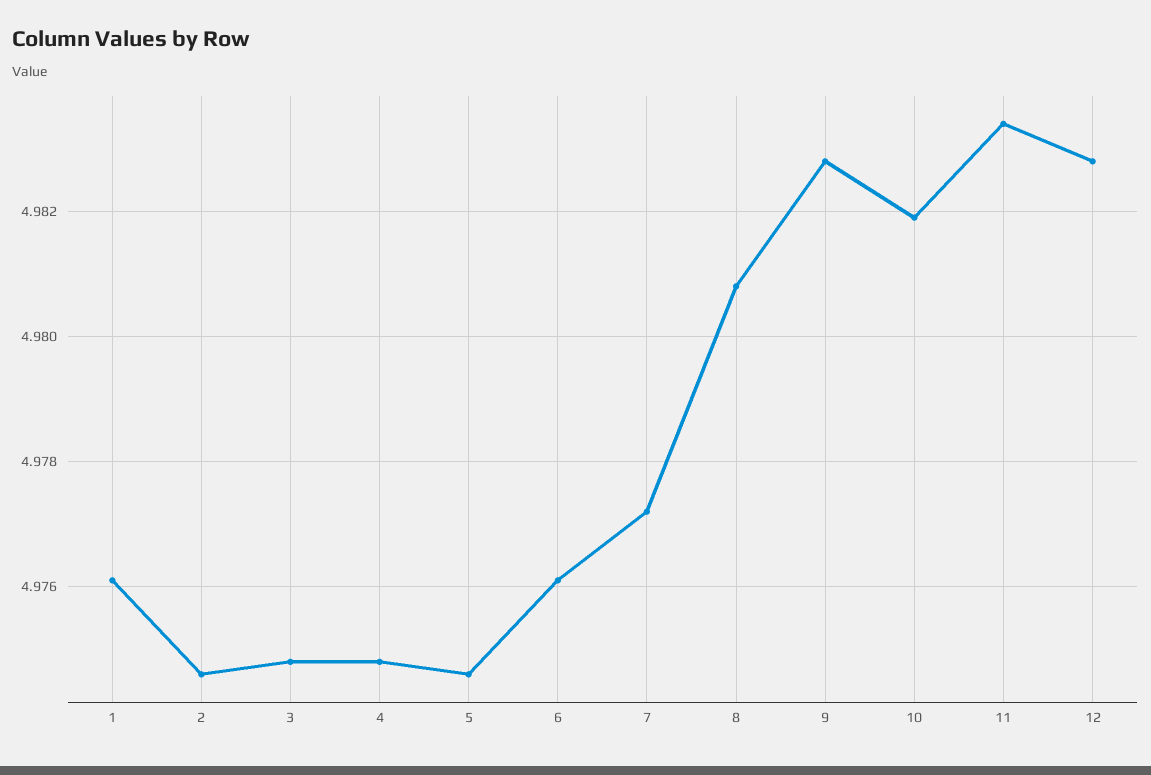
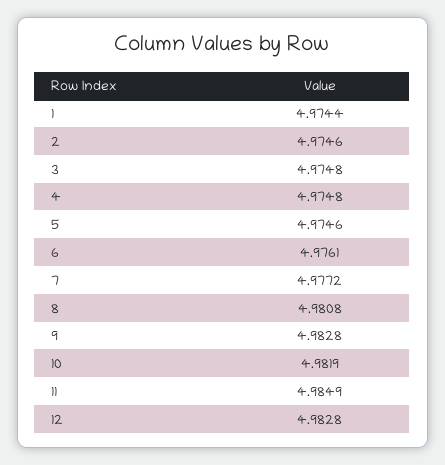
1: 4.976 -> 4.9744
11: 4.9835 -> 4.9849

